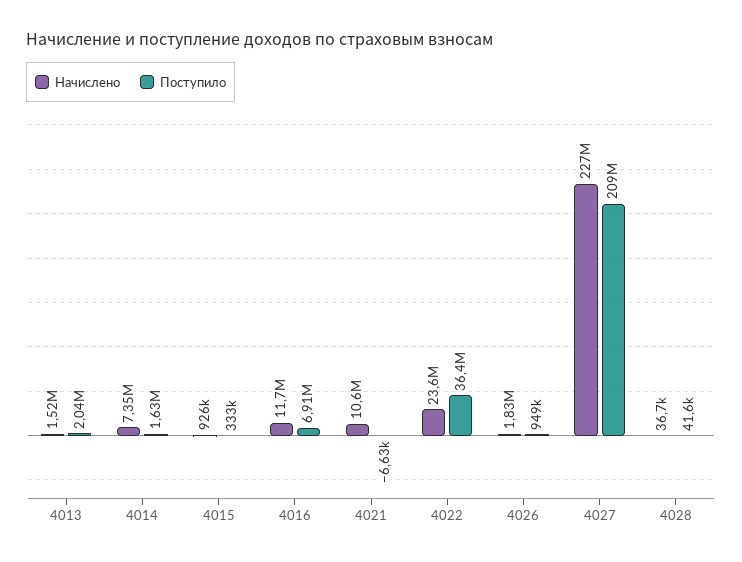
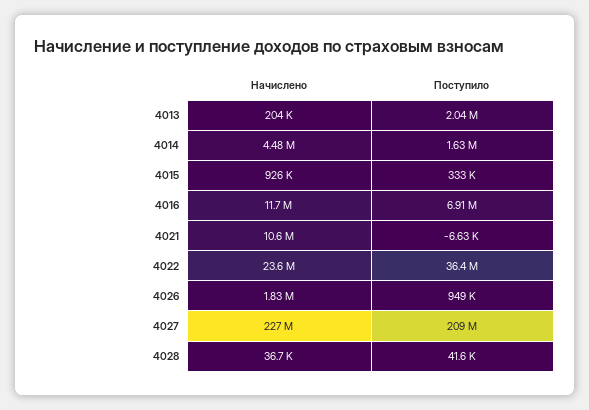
Начислено, 4013: 1520000 -> 204000
Начислено, 4014: 7350000 -> 4480000

